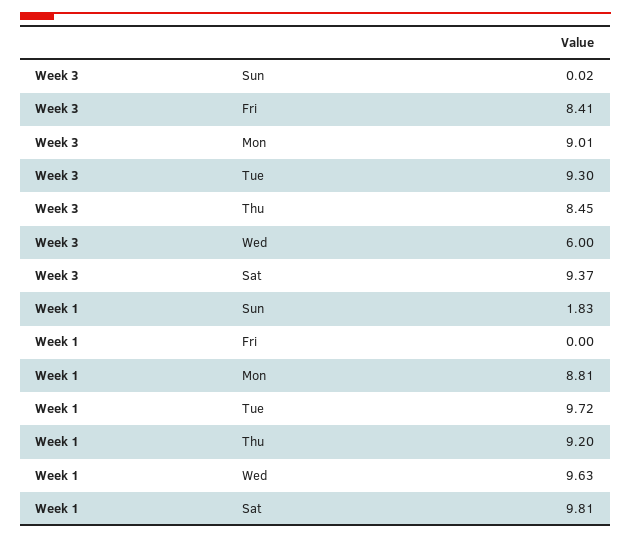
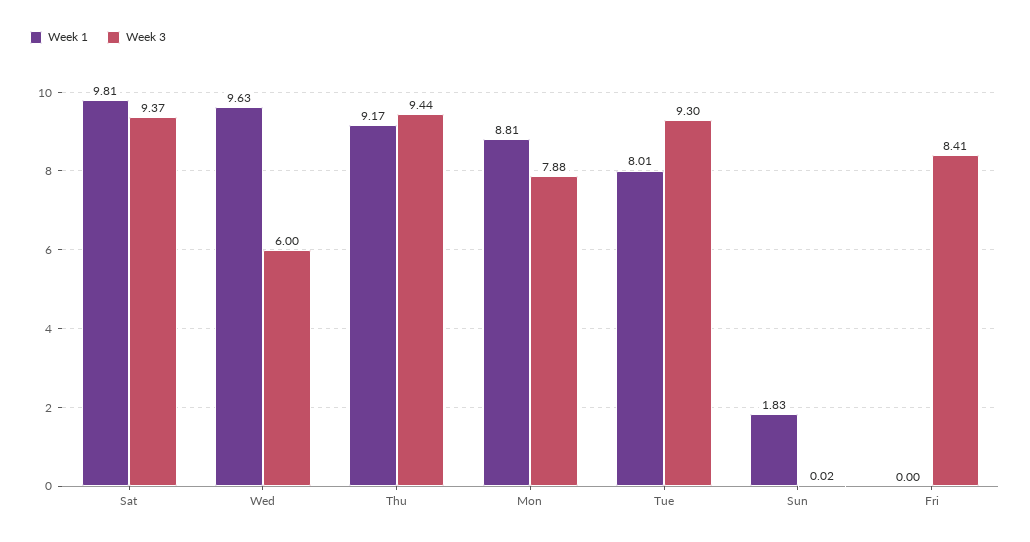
Week 3, Mon: 9.01 -> 7.88
Week 3, Thu: 8.45 -> 9.44
Week 1, Tue: 9.72 -> 8.01
Week 1, Thu: 9.2 -> 9.17

